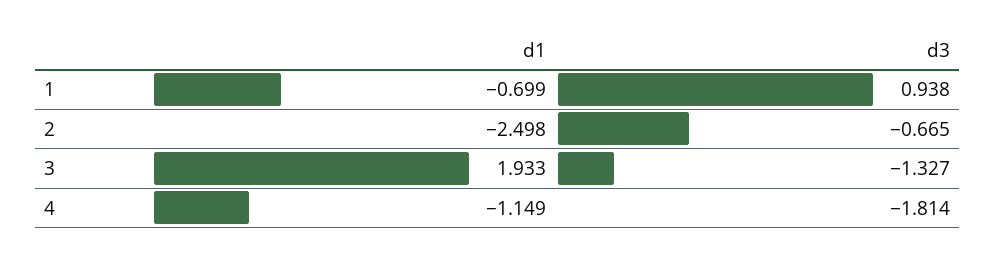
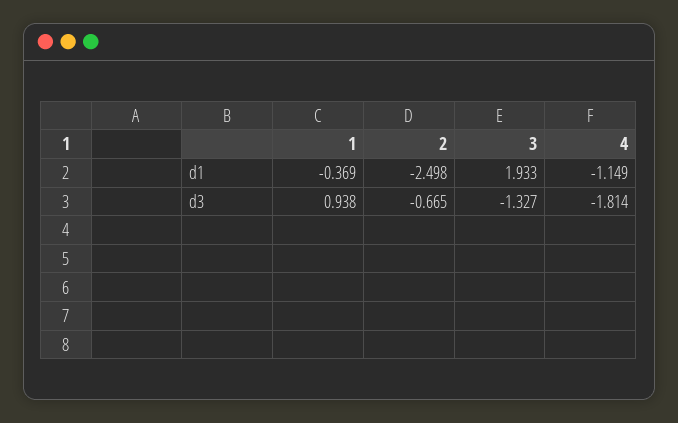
d1, 1: -0.699 -> -0.369

